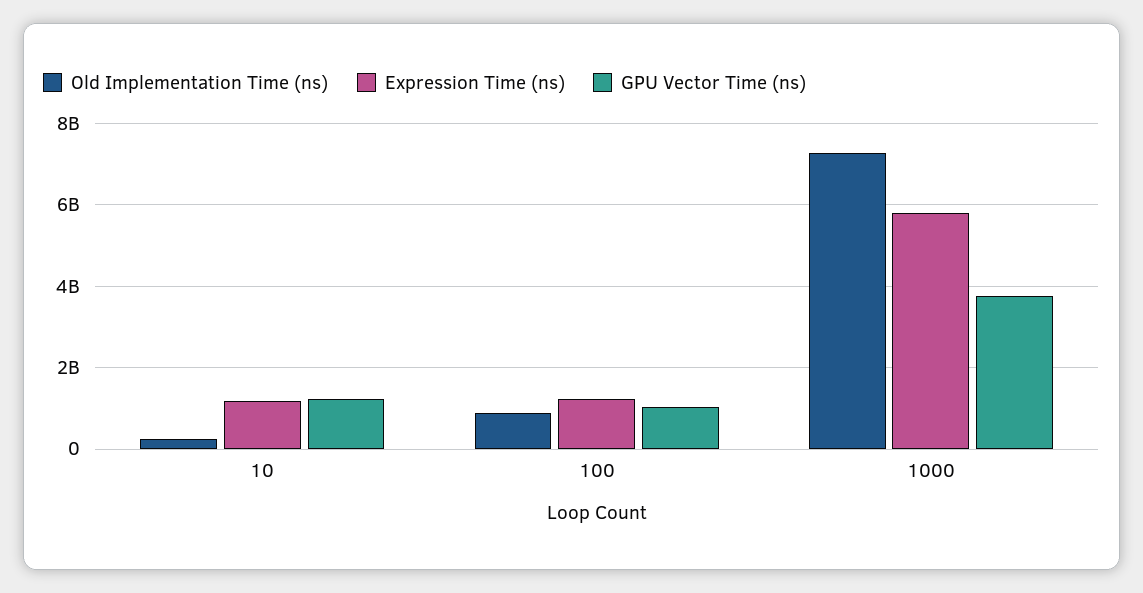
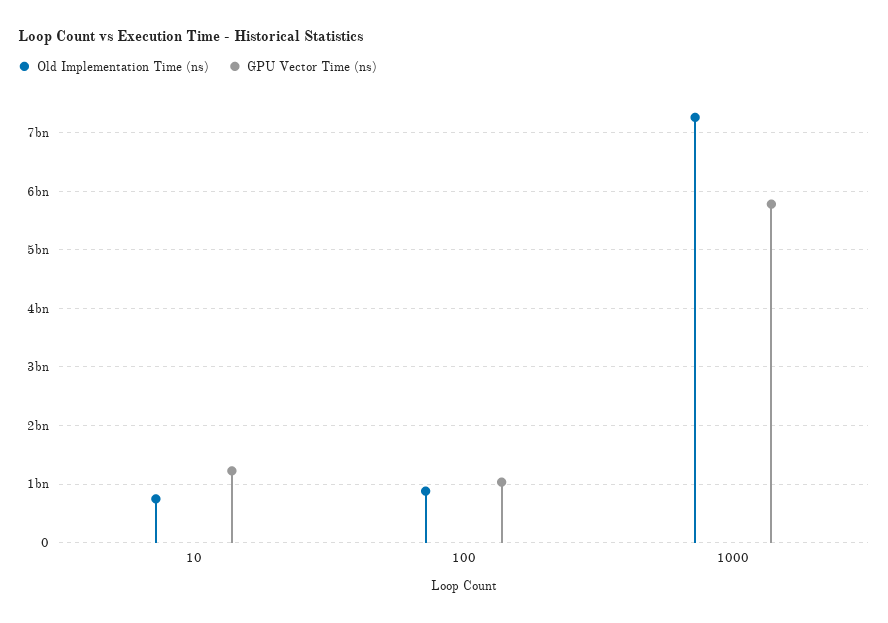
Old Implementation Time (ns), 10: 200000000 -> 800000000
Expression Time (ns), 10: 1200000000 -> none
Expression Time (ns), 100: 1200000000 -> none
Expression Time (ns), 1000: 5800000000 -> none
GPU Vector Time (ns), 1000: 3800000000 -> 5800000000

